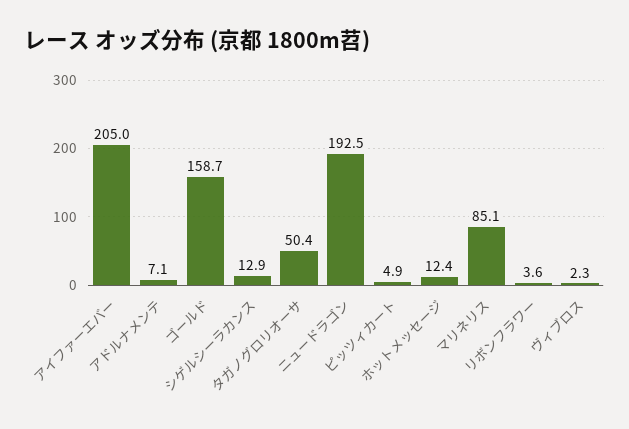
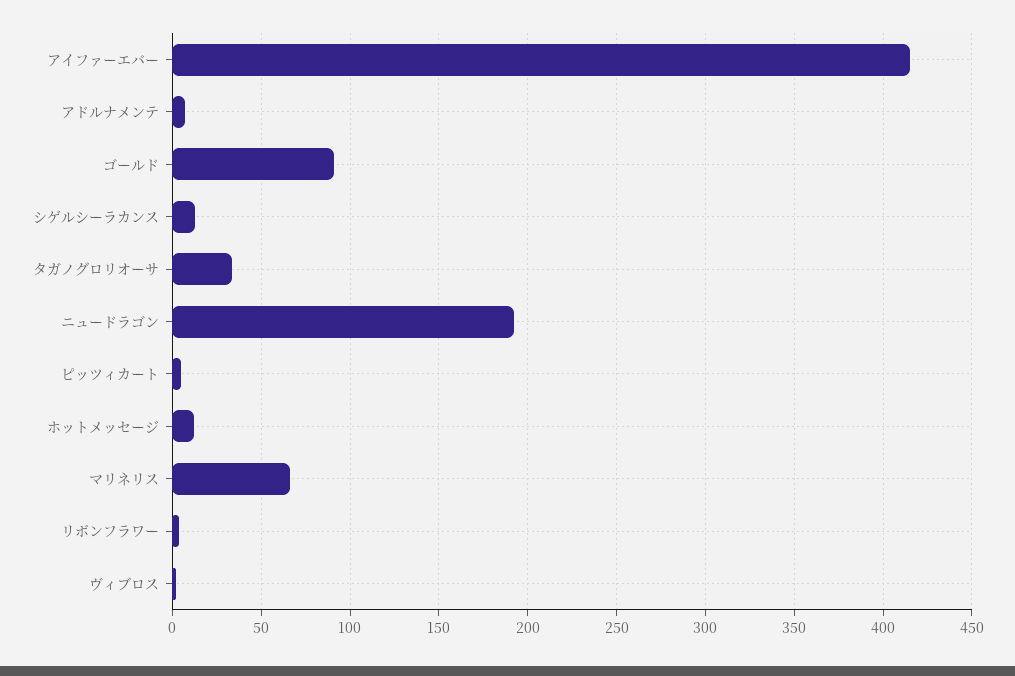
アイファーエバー: 205 -> 415
ゴールド: 158.7 -> 90
タガノグロリオーサ: 50.4 -> 35
マリネリス: 85.1 -> 65

